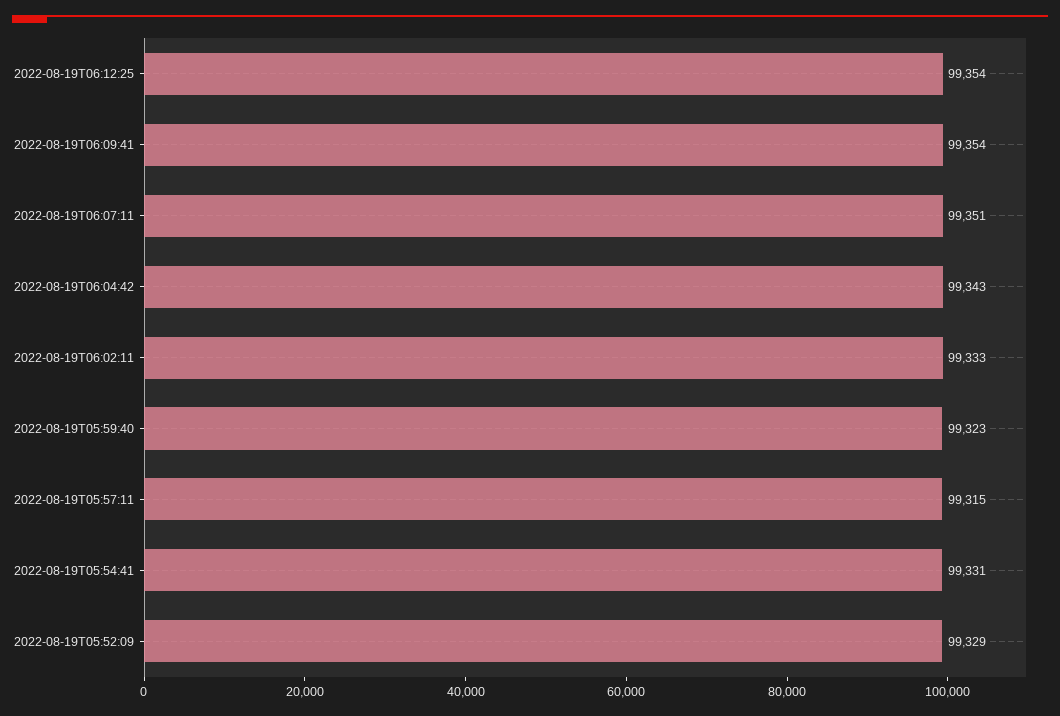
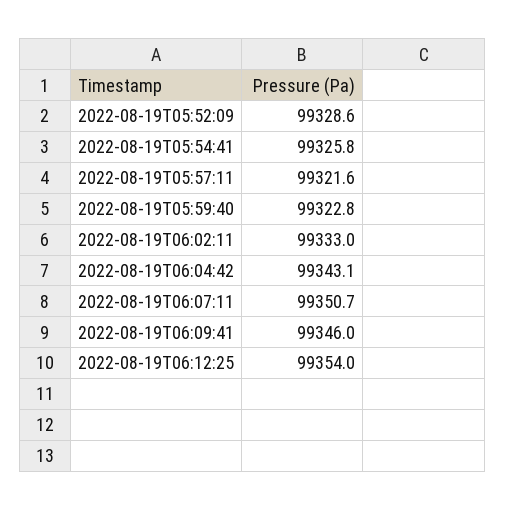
2022-08-19T06:09:41: 99354 -> 99346
2022-08-19T05:57:11: 99315 -> 99321.6
2022-08-19T05:54:41: 99331 -> 99325.8

